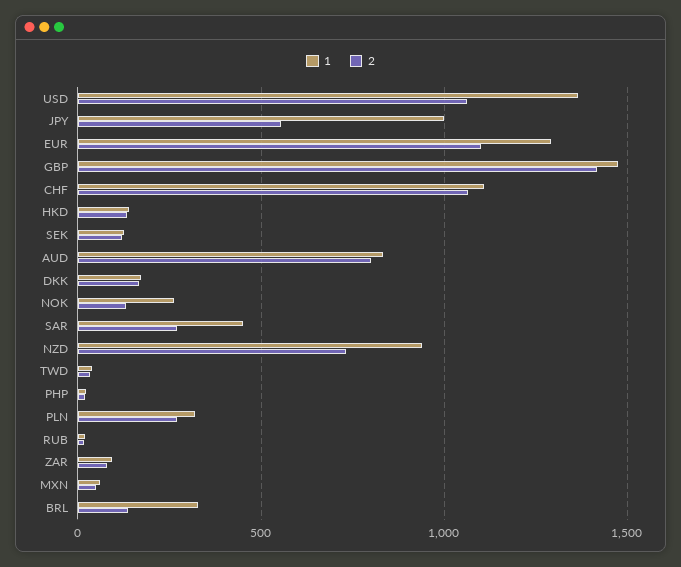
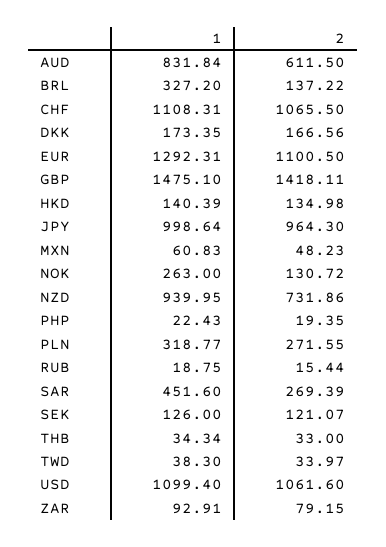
1, USD: 1350 -> 1099.4
2, JPY: 550 -> 964.3
2, AUD: 800 -> 611.5
1, THB: none -> 34.34
2, THB: none -> 33

